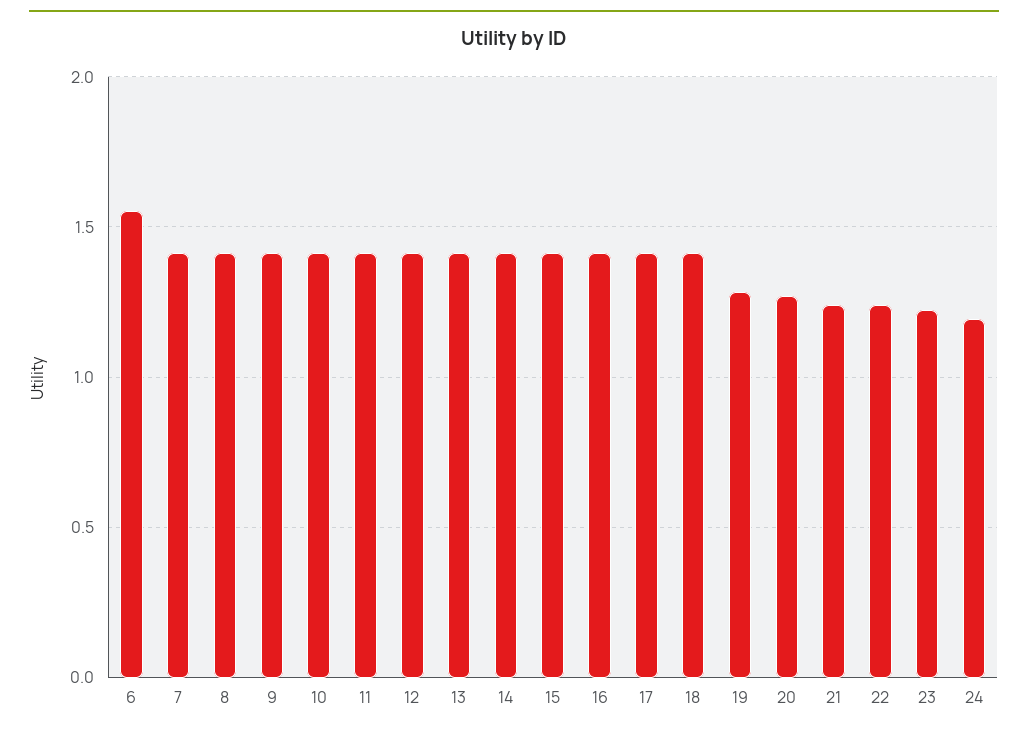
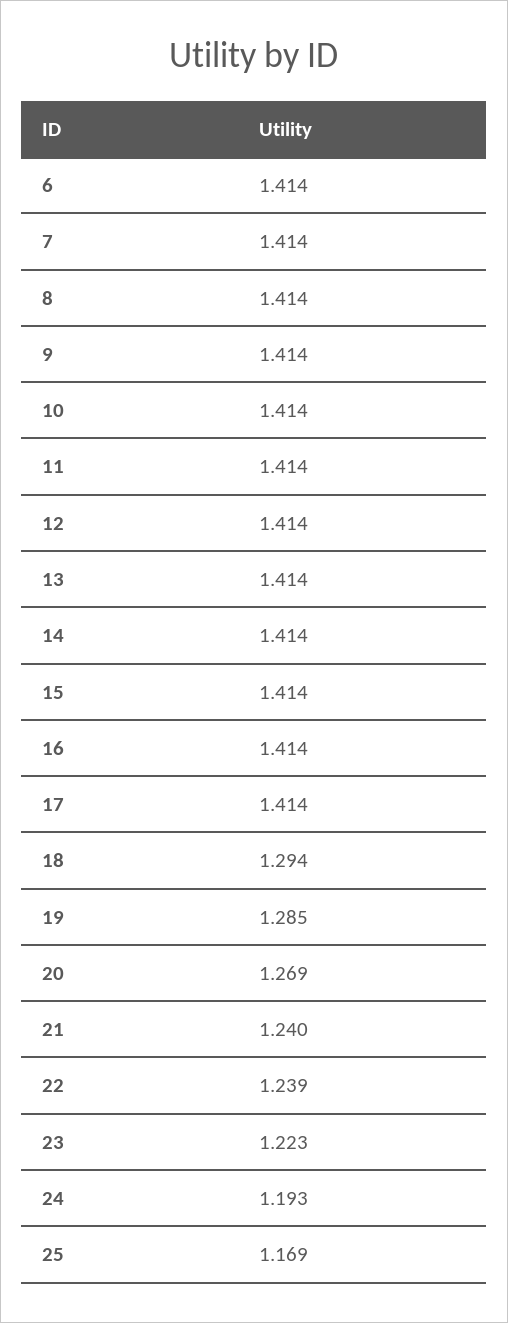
6: 1.55 -> 1.414
18: 1.4 -> 1.294
25: none -> 1.169

